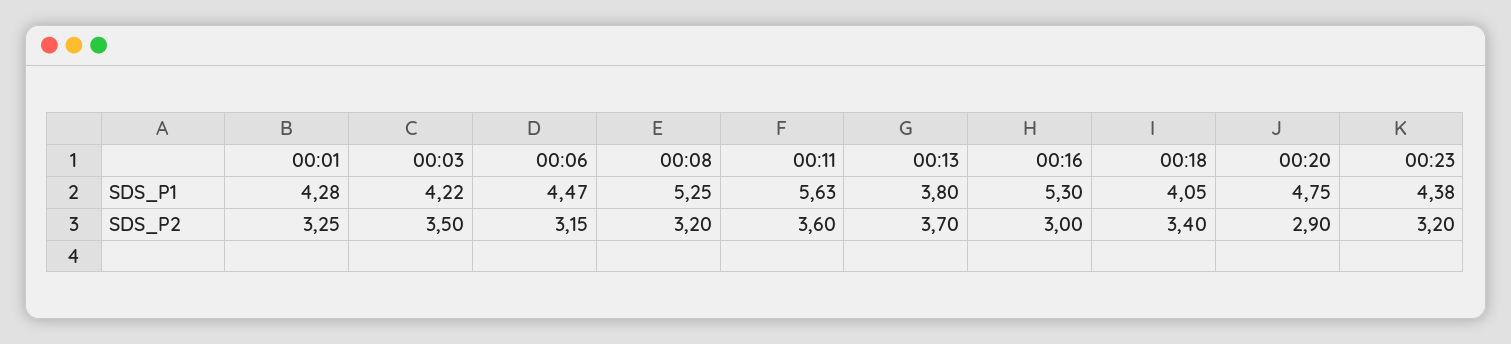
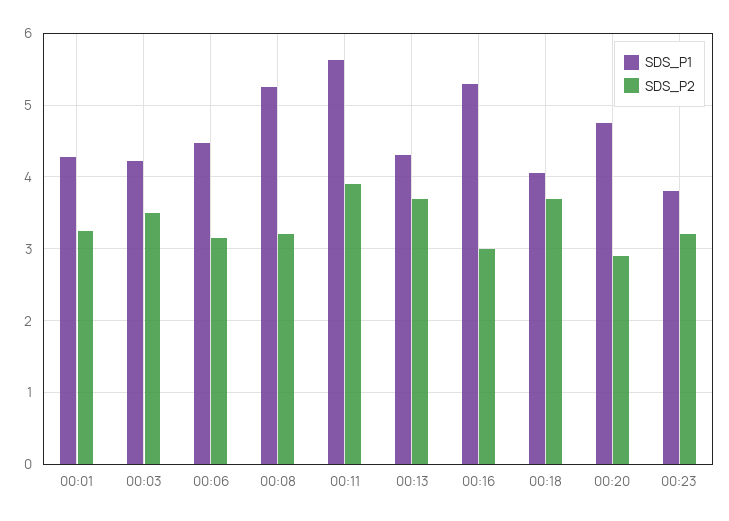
SDS_P1, 00:13: 3.8 -> 4.3
SDS_P1, 00:23: 4.38 -> 3.8
SDS_P2, 00:11: 3.6 -> 3.9
SDS_P2, 00:18: 3.4 -> 3.7

